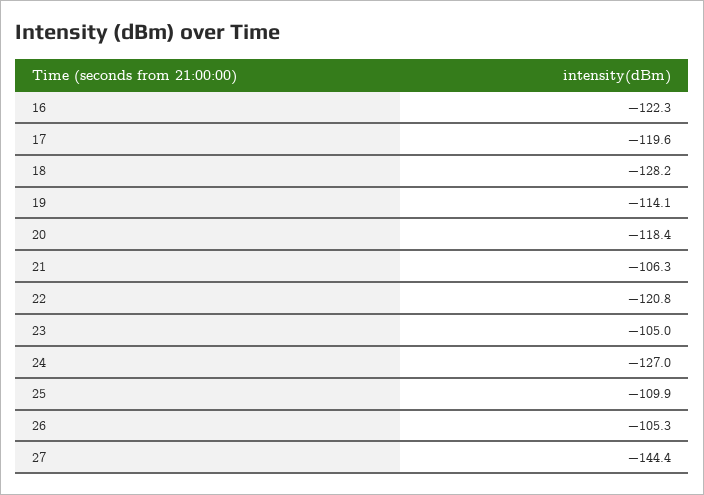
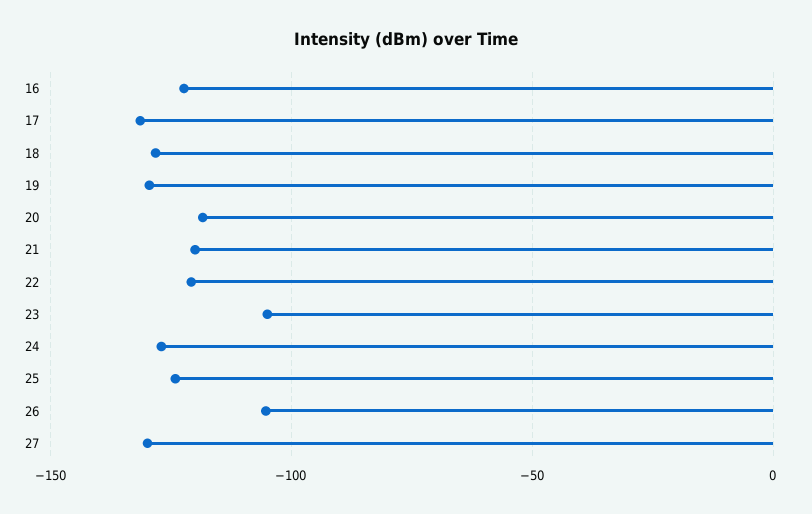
17: -119.6 -> -130
19: -114.1 -> -130
21: -106.3 -> -120
25: -109.9 -> -125
27: -144.4 -> -130

